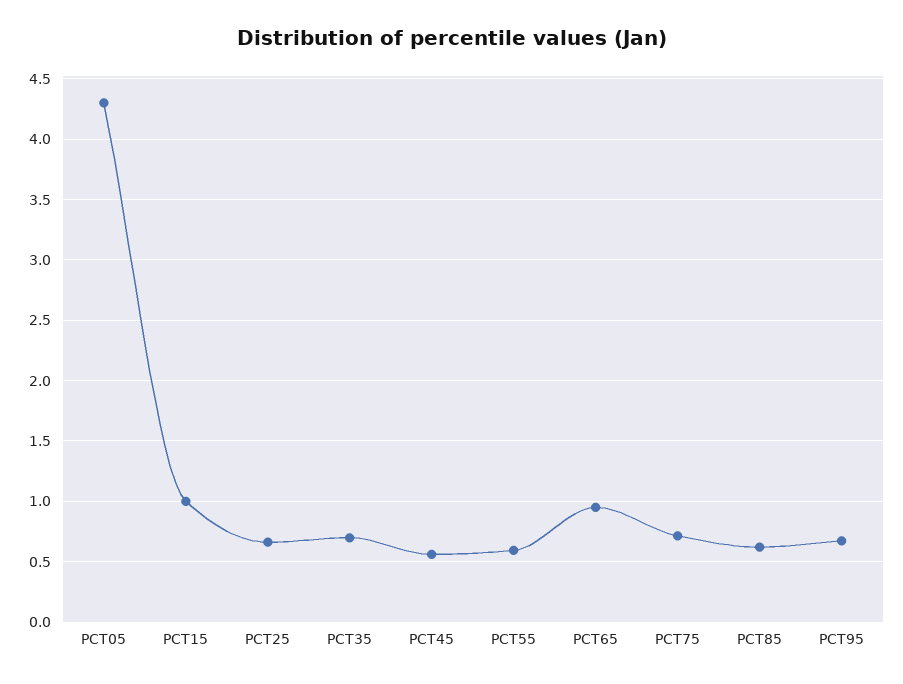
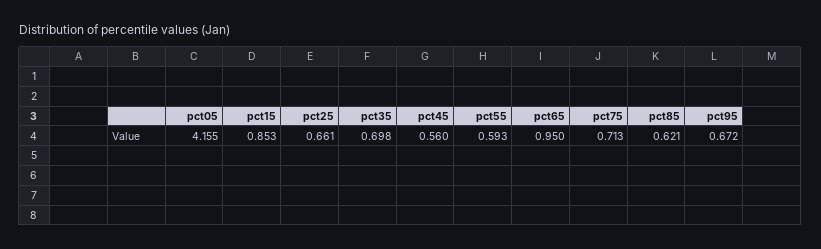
PCT05: 4.3 -> 4.155
PCT15: 1 -> 0.853

